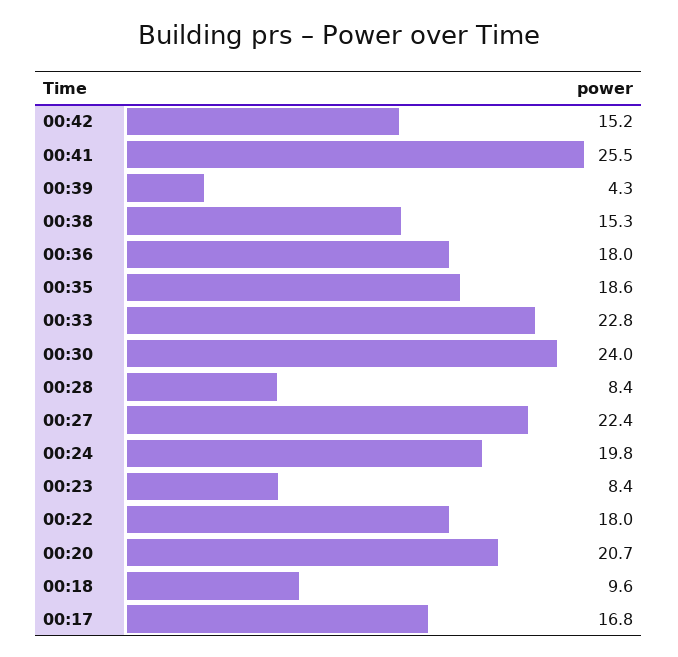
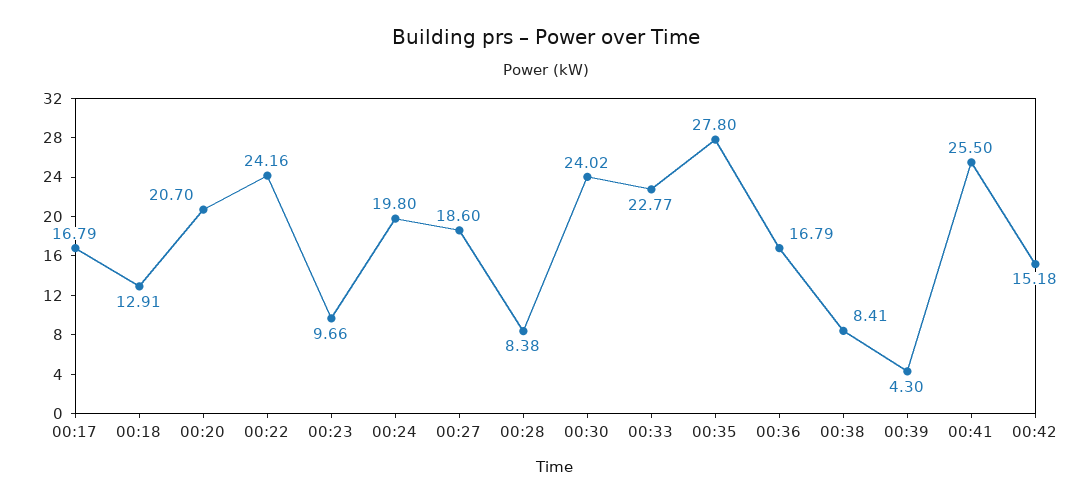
00:38: 15.3 -> 8.41
00:36: 18 -> 16.79
00:35: 18.6 -> 27.8
00:27: 22.4 -> 18.6
00:23: 8.4 -> 9.66
00:22: 18 -> 24.16
00:18: 9.6 -> 12.91

